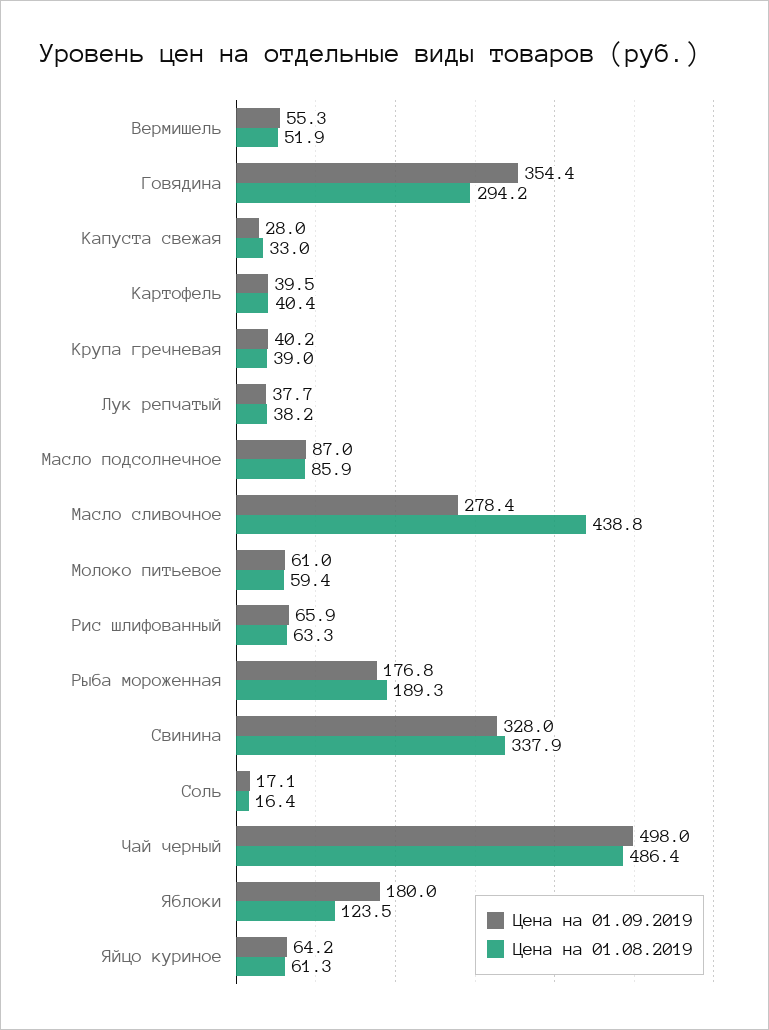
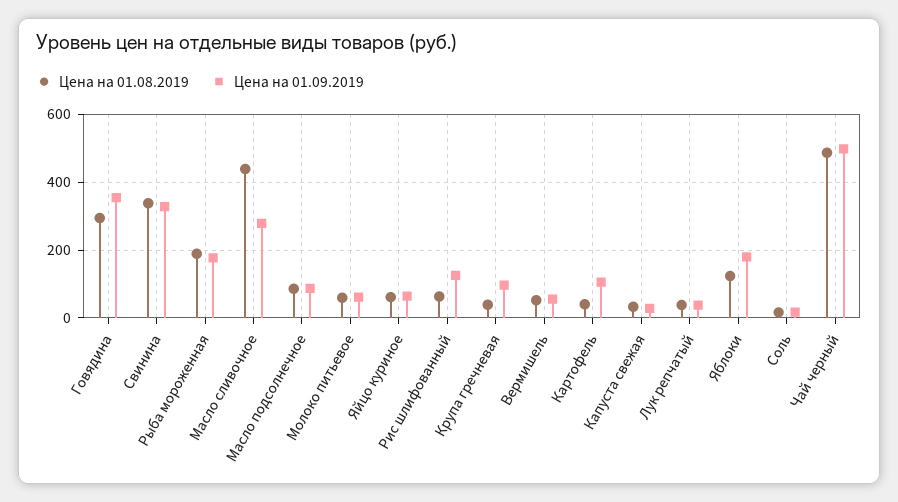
Цена на 01.09.2019, Картофель: 39.5 -> 100
Цена на 01.09.2019, Крупа гречневая: 40.2 -> 100
Цена на 01.09.2019, Рис шлифованный: 65.9 -> 120

